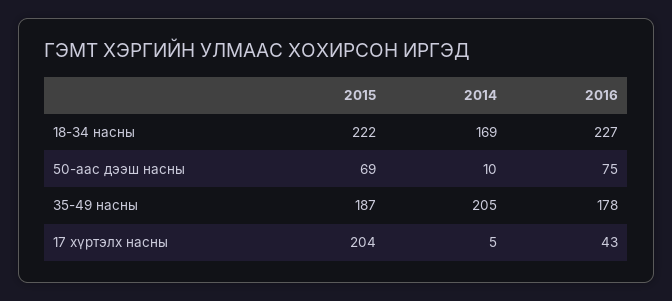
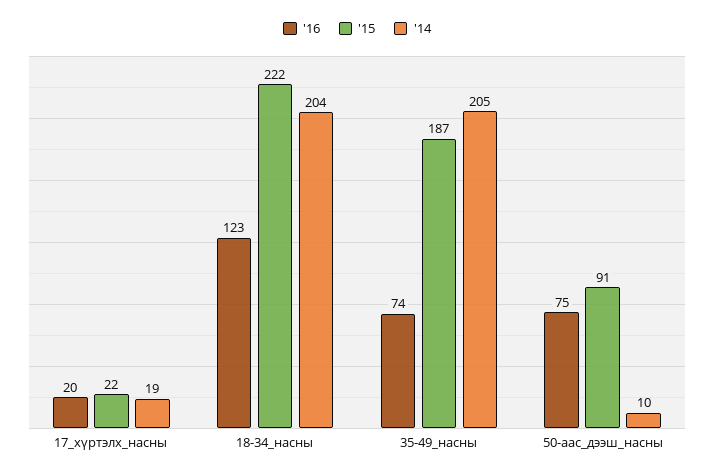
2014, 18-34 насны: 169 -> 204
2016, 18-34 насны: 227 -> 123
2015, 50-аас дээш насны: 69 -> 91
2016, 35-49 насны: 178 -> 74
2015, 17 хүртэлх насны: 204 -> 22
2014, 17 хүртэлх насны: 5 -> 19
2016, 17 хүртэлх насны: 43 -> 20

